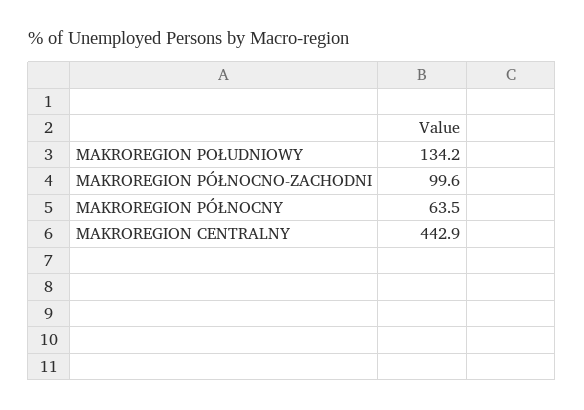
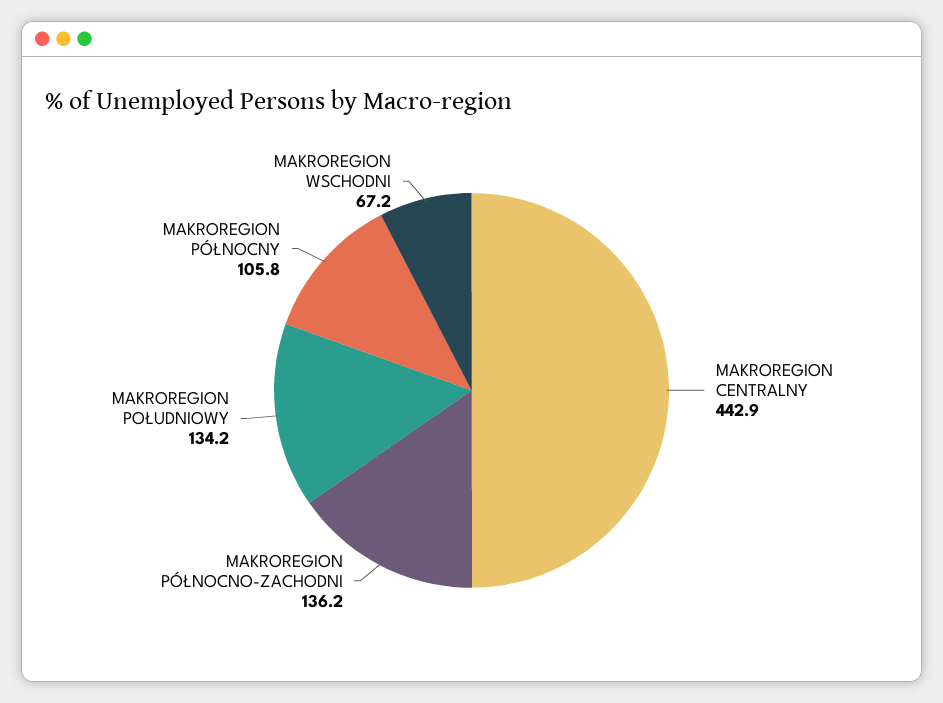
MAKROREGION PÓŁNOCNO-ZACHODNI: 99.6 -> 136.2
MAKROREGION PÓŁNOCNY: 63.5 -> 105.8
MAKROREGION WSCHODNI: none -> 67.2

